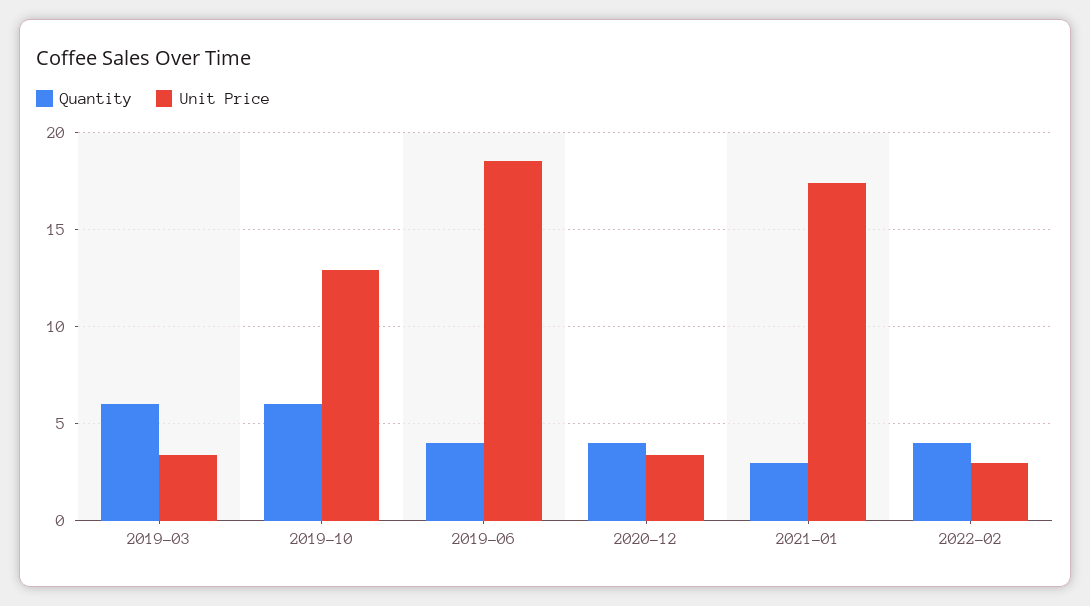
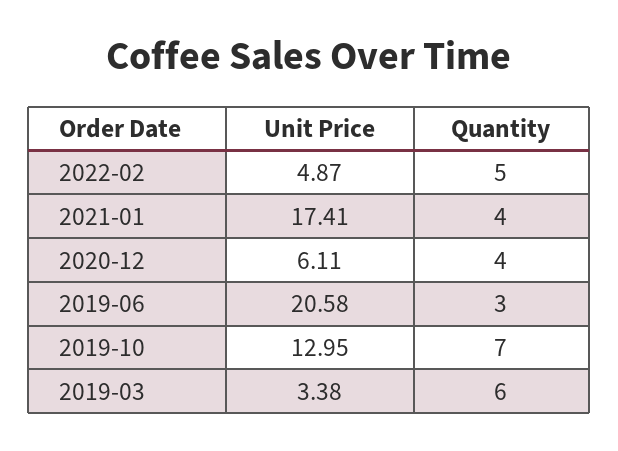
Quantity, 2019-10: 6 -> 7
Quantity, 2019-06: 4 -> 3
Unit Price, 2019-06: 18.5 -> 20.58
Unit Price, 2020-12: 3.5 -> 6.11
Quantity, 2021-01: 3 -> 4
Quantity, 2022-02: 4 -> 5
Unit Price, 2022-02: 3 -> 4.87

